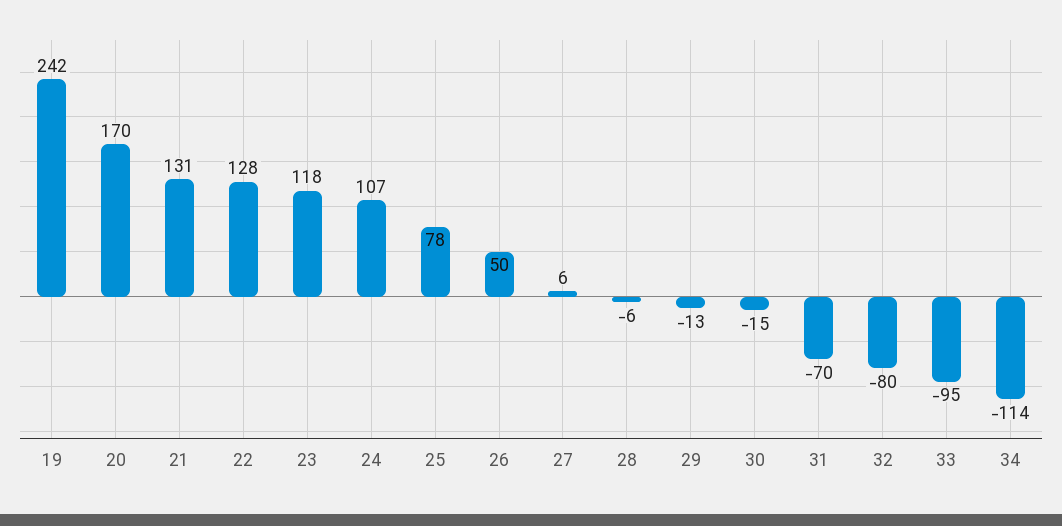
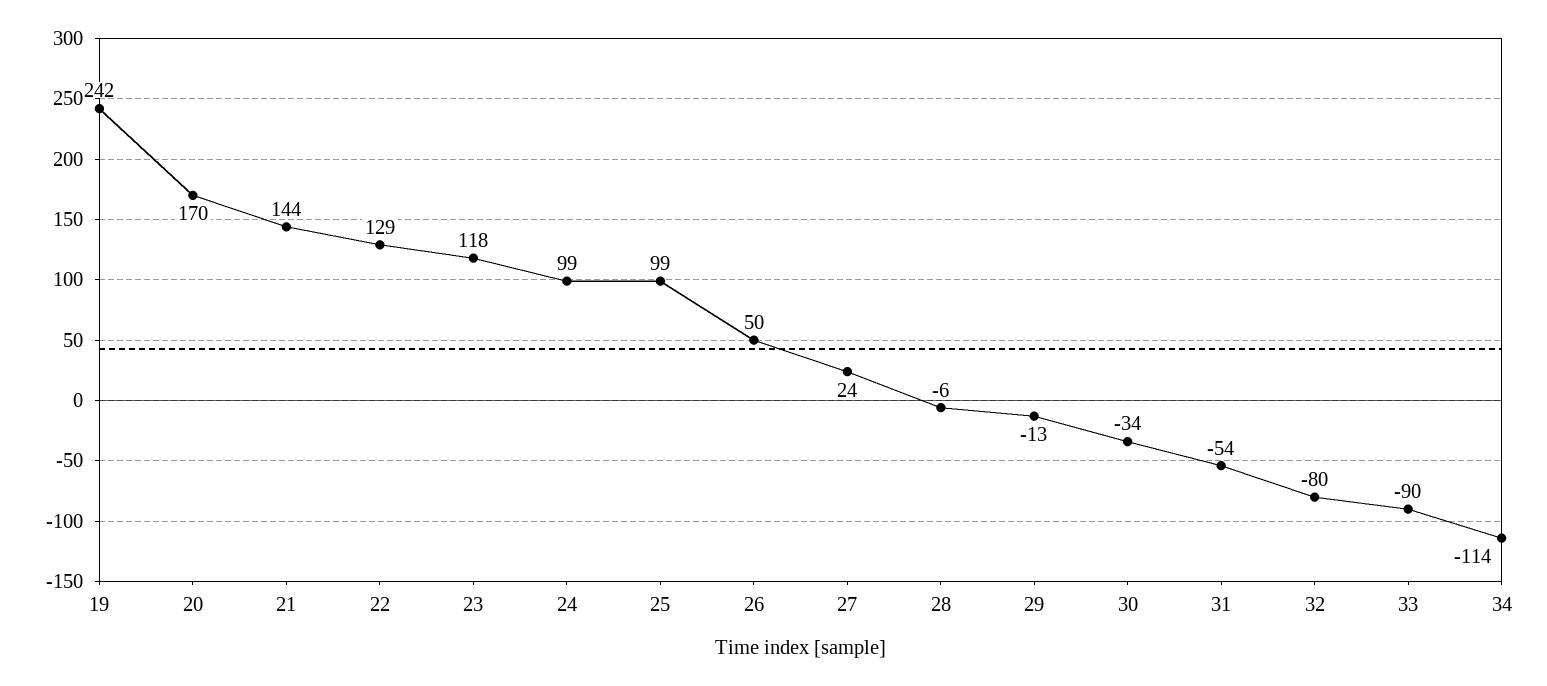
21: 131 -> 144
22: 128 -> 129
24: 107 -> 99
25: 78 -> 99
27: 6 -> 24
30: -15 -> -34
31: -70 -> -54
33: -95 -> -90

